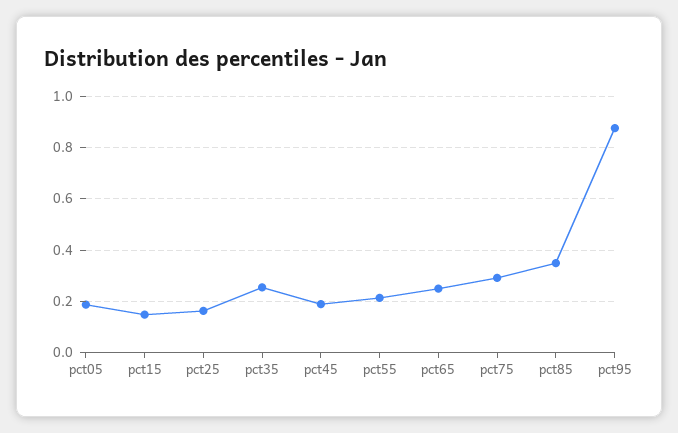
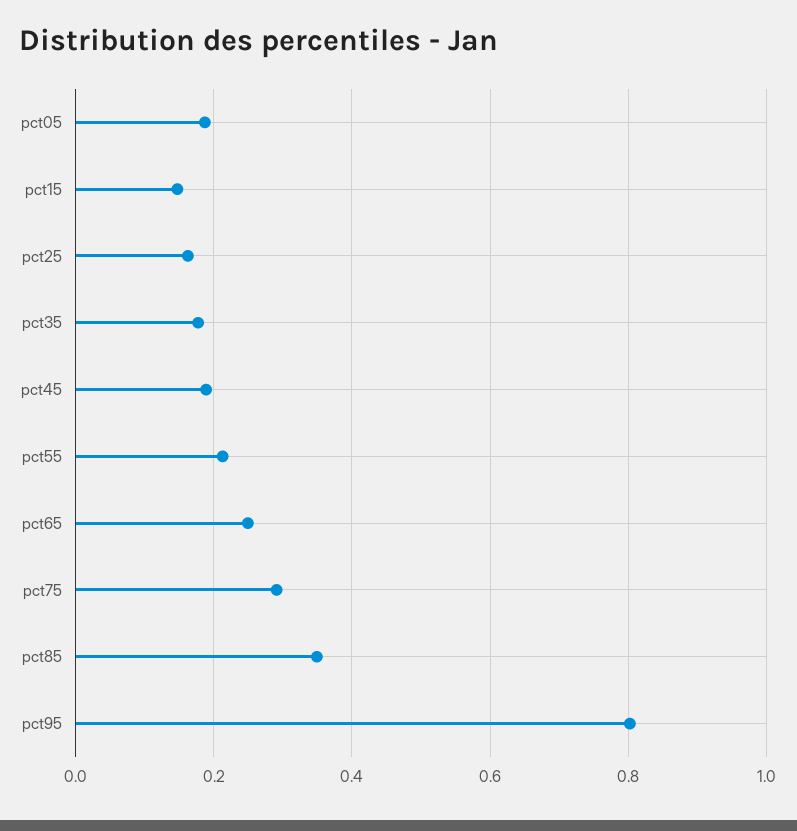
pct35: 0.25 -> 0.18
pct95: 0.875 -> 0.8

